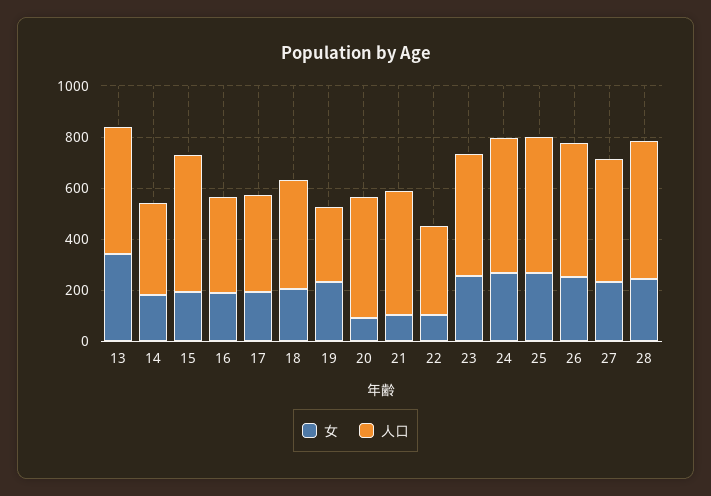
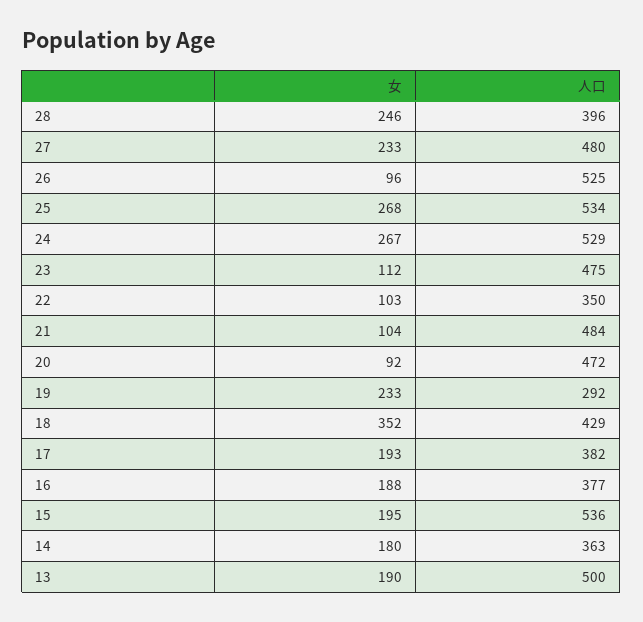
女, 13: 350 -> 190
女, 18: 200 -> 352
女, 23: 250 -> 112
女, 26: 250 -> 96
人口, 28: 550 -> 396

